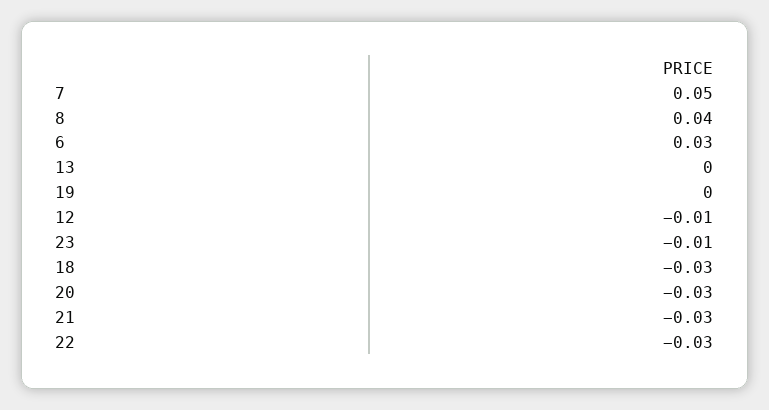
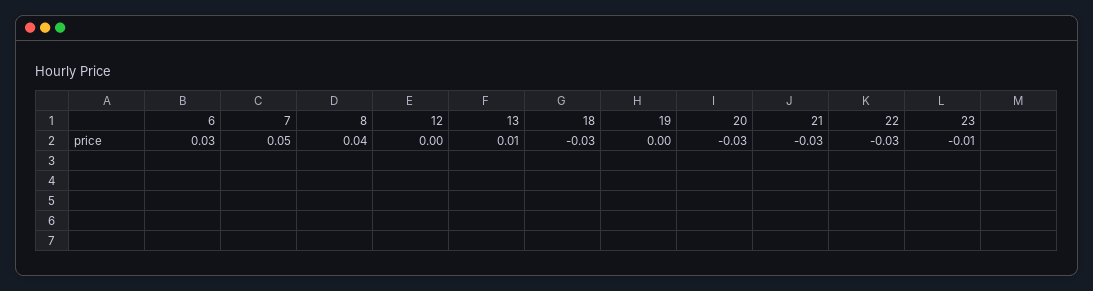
13: 0 -> 0.01
12: -0.01 -> 0

